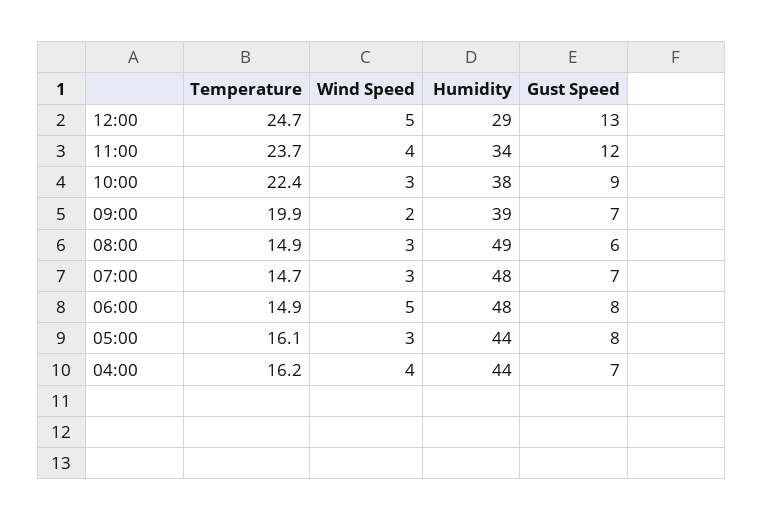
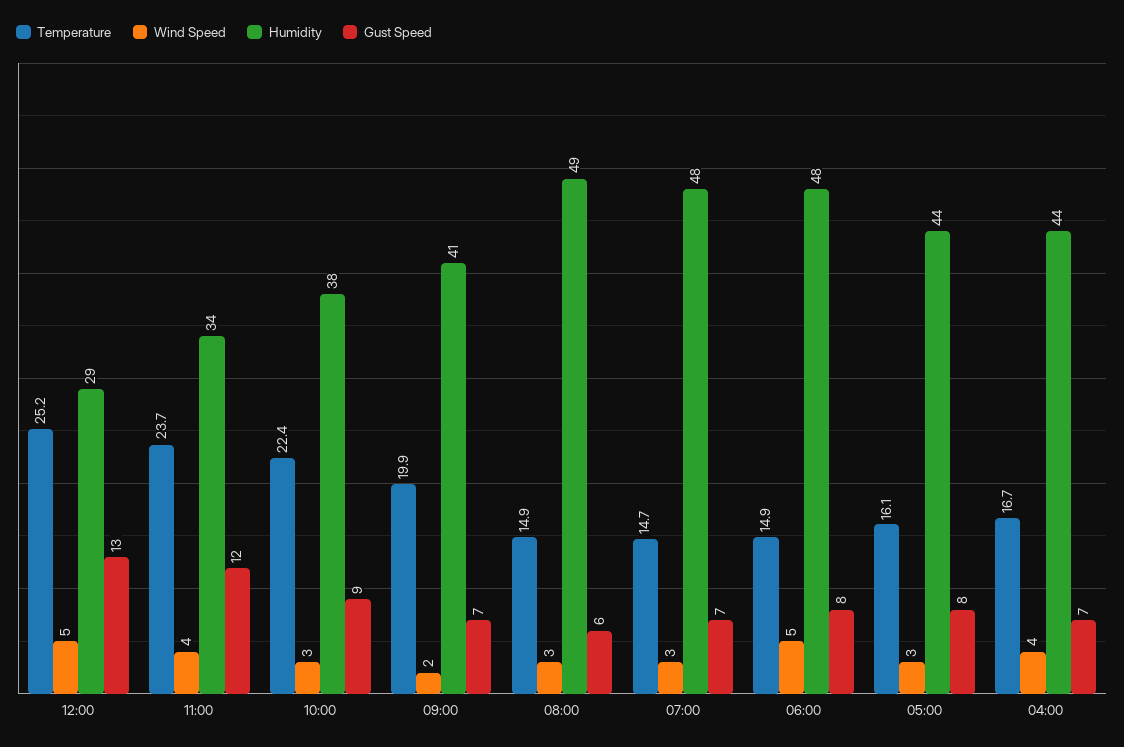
Temperature, 12:00: 24.7 -> 25.2
Humidity, 09:00: 39 -> 41
Temperature, 04:00: 16.2 -> 16.7

